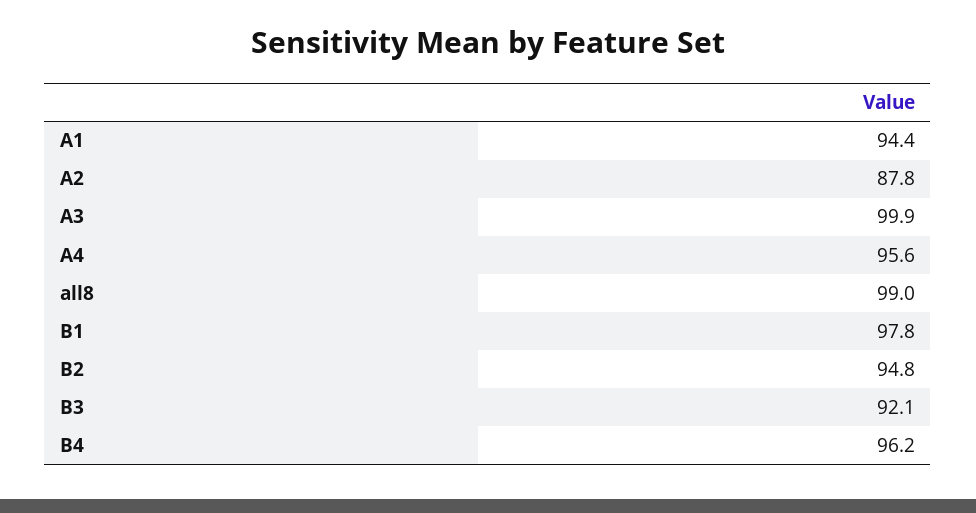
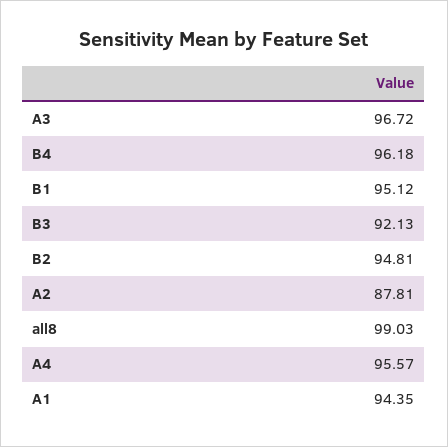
A3: 99.9 -> 96.72
B1: 97.8 -> 95.12

